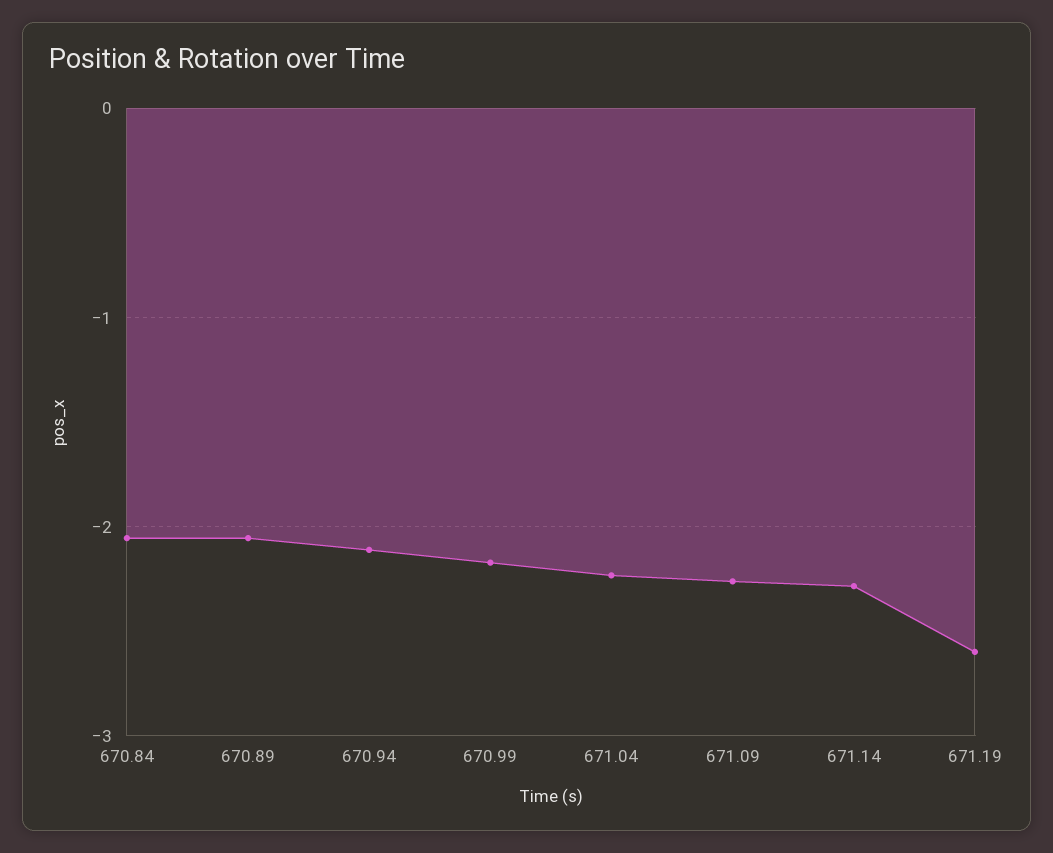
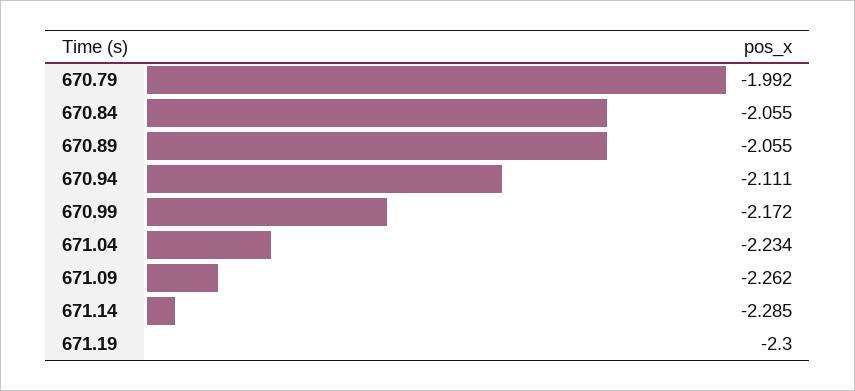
671.19: -2.6 -> -2.3
670.79: none -> -1.992

